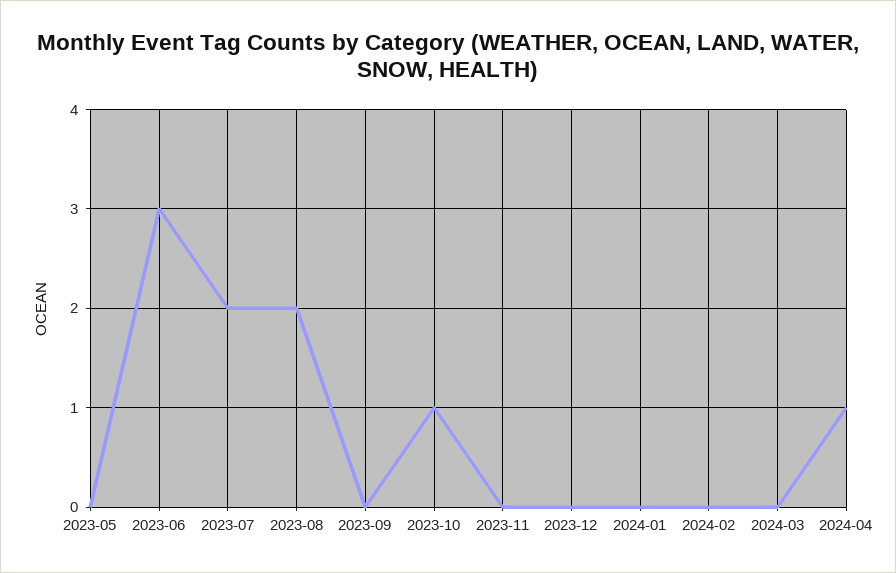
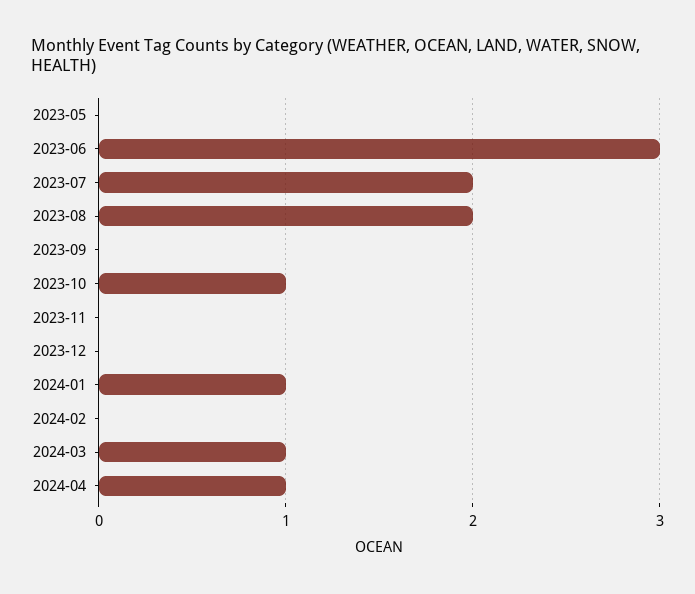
2024-01: 0 -> 1
2024-03: 0 -> 1

